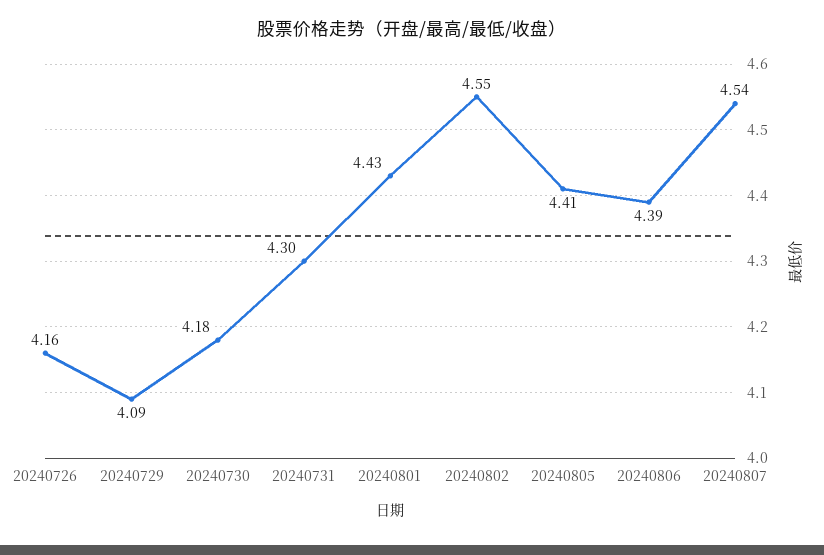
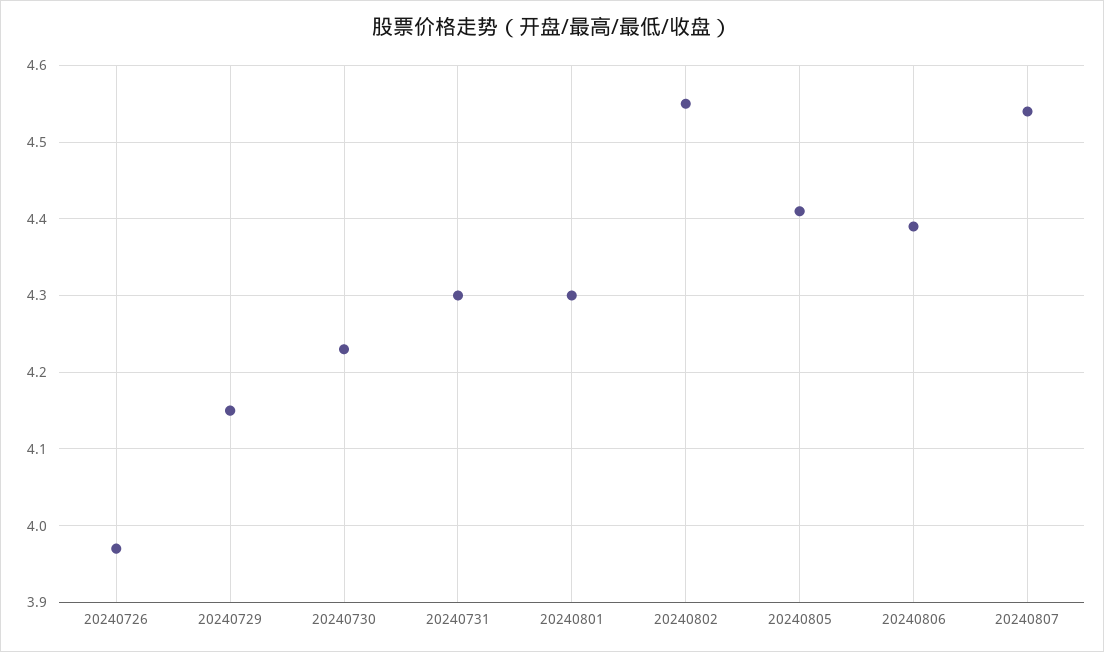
20240726: 4.16 -> 3.97
20240729: 4.09 -> 4.15
20240730: 4.18 -> 4.23
20240801: 4.43 -> 4.3

